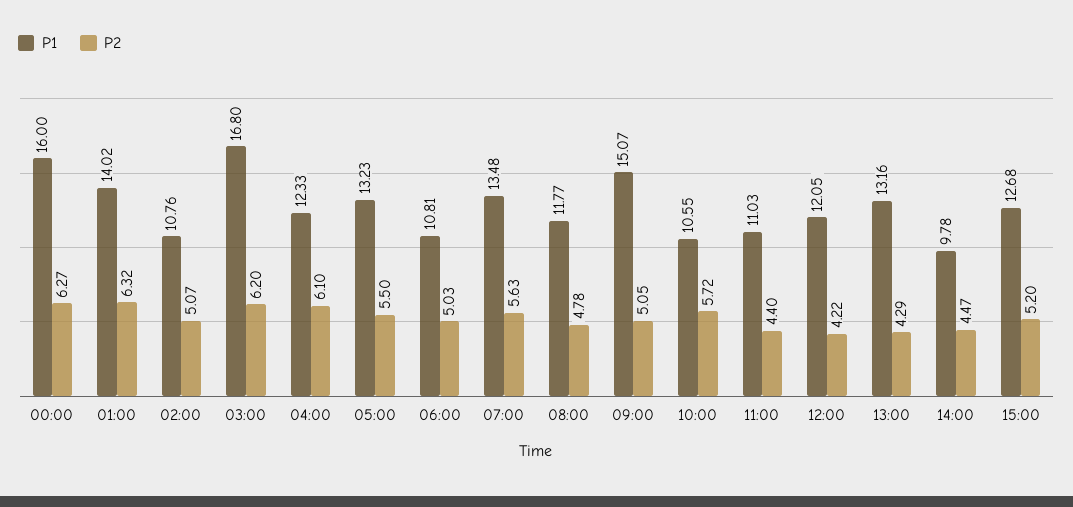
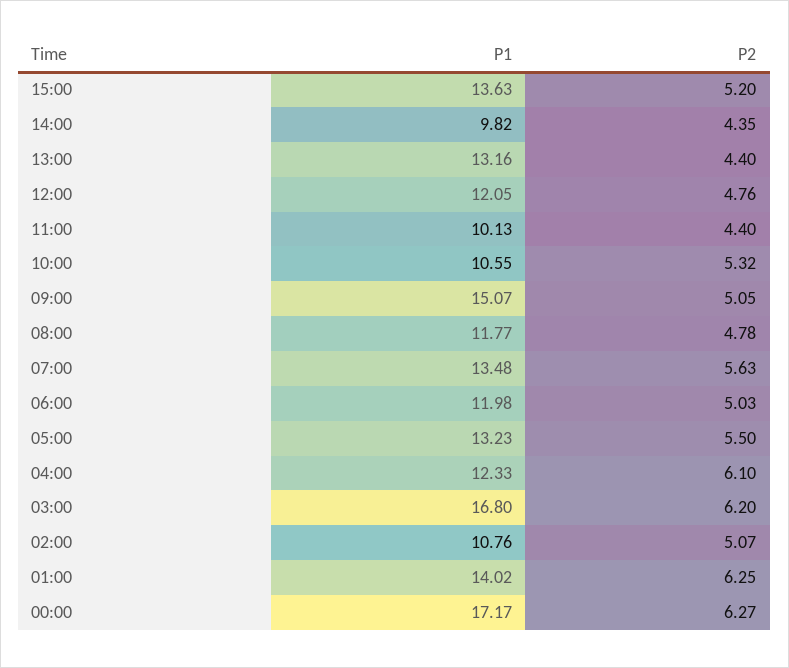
P1, 00:00: 16 -> 17.17
P2, 01:00: 6.32 -> 6.25
P1, 06:00: 10.81 -> 11.98
P2, 10:00: 5.72 -> 5.32
P1, 11:00: 11.03 -> 10.13
P2, 12:00: 4.22 -> 4.76
P2, 13:00: 4.29 -> 4.4
P1, 14:00: 9.78 -> 9.82
P2, 14:00: 4.47 -> 4.35
P1, 15:00: 12.68 -> 13.63

